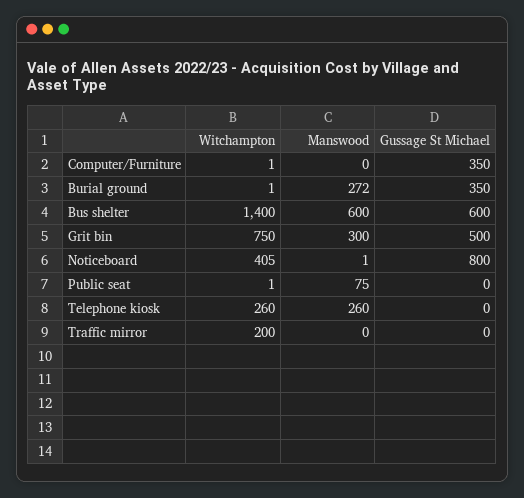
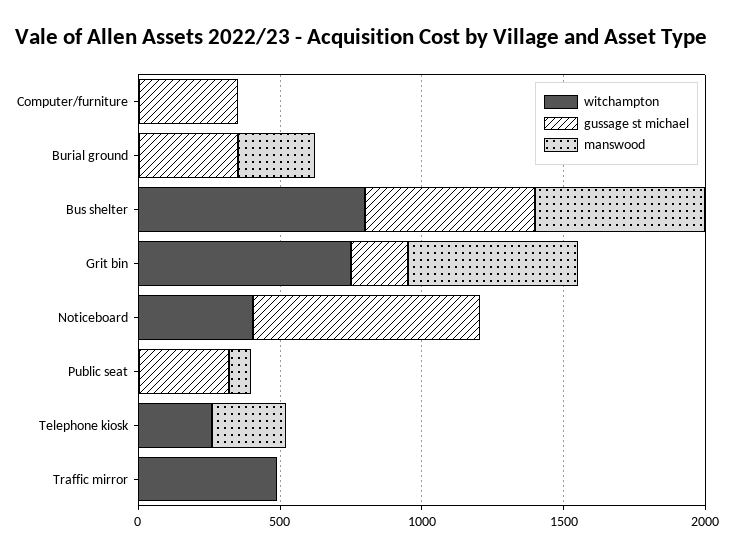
Witchampton, Bus shelter: 1400 -> 800
Manswood, Grit bin: 300 -> 600
Gussage St Michael, Grit bin: 500 -> 200
Gussage St Michael, Public seat: 0 -> 300
Witchampton, Traffic mirror: 200 -> 500

